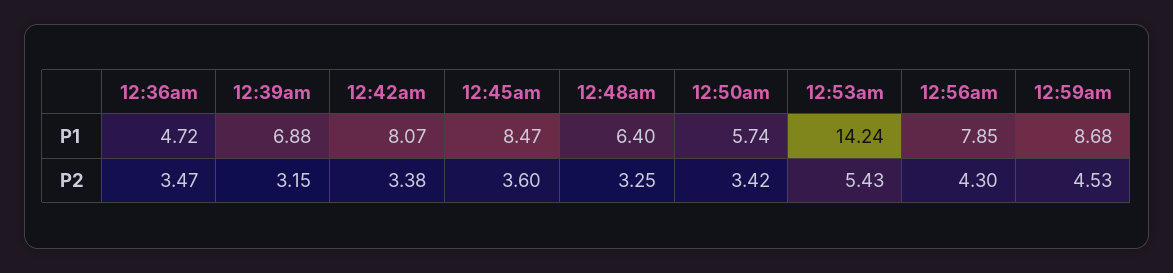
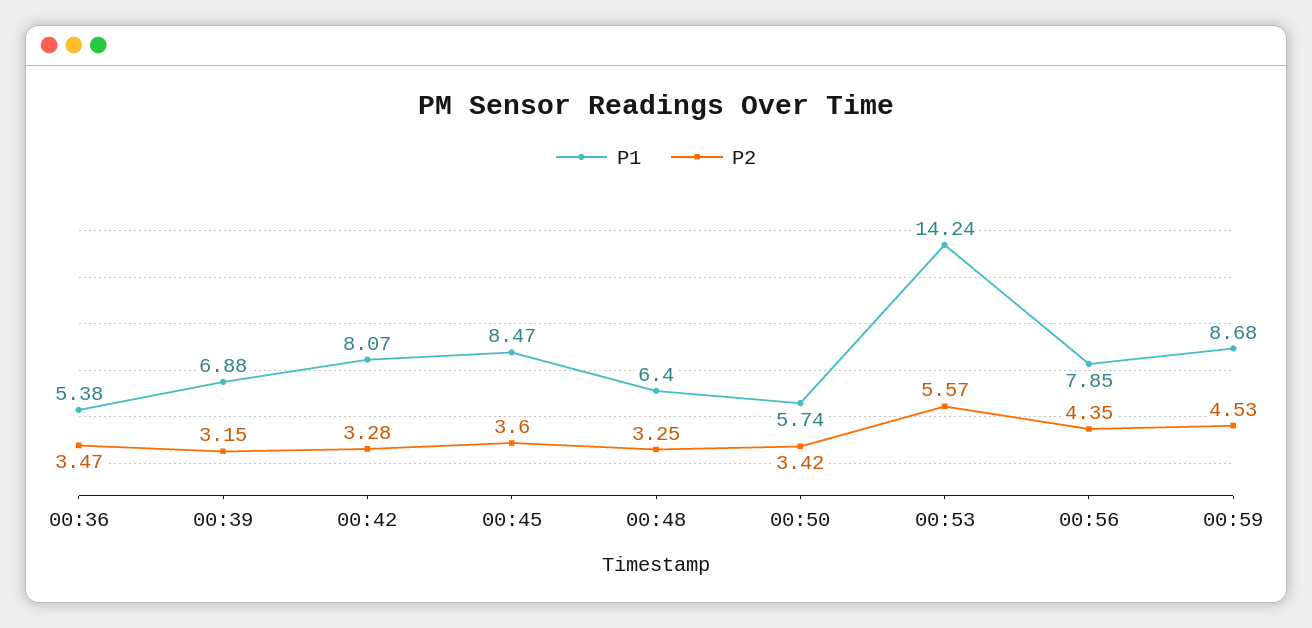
P1, 12:36am: 4.72 -> 5.38
P2, 12:42am: 3.38 -> 3.28
P2, 12:53am: 5.43 -> 5.57
P2, 12:56am: 4.3 -> 4.35

